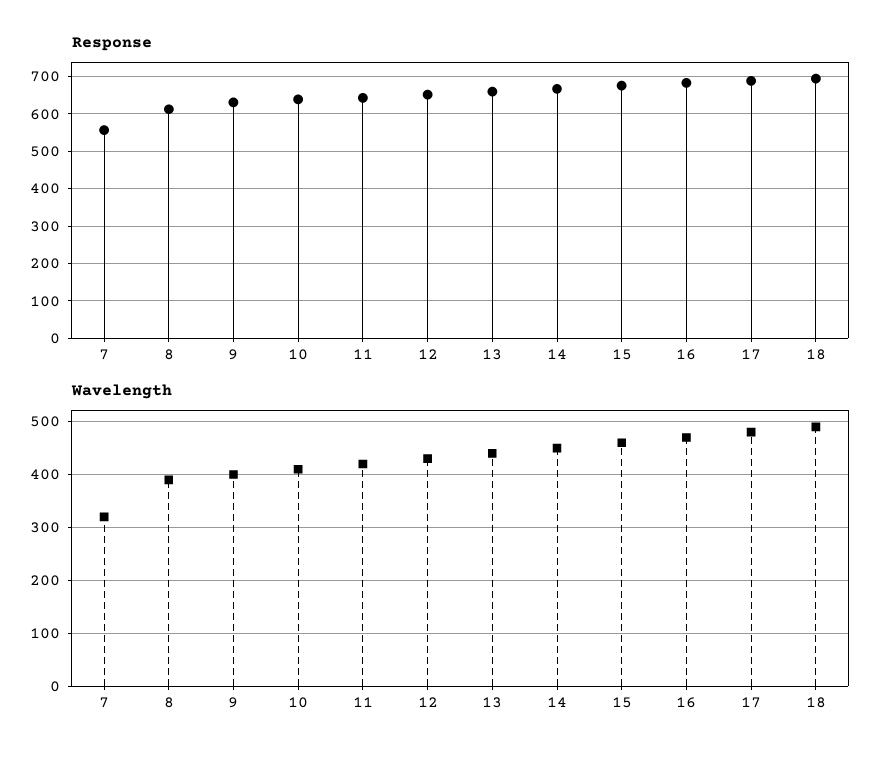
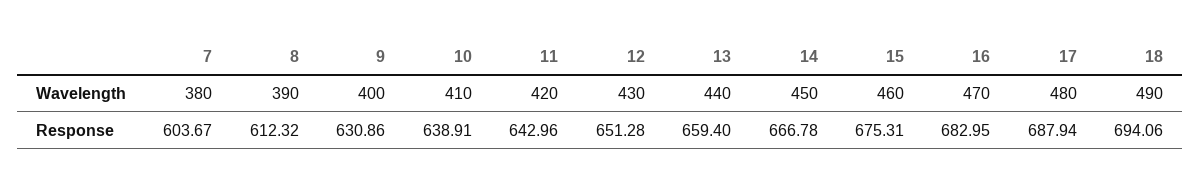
Response, 7: 560 -> 603.67
Wavelength, 7: 320 -> 380

